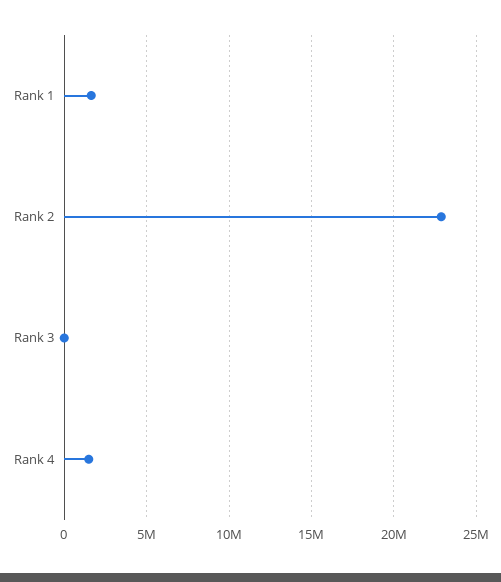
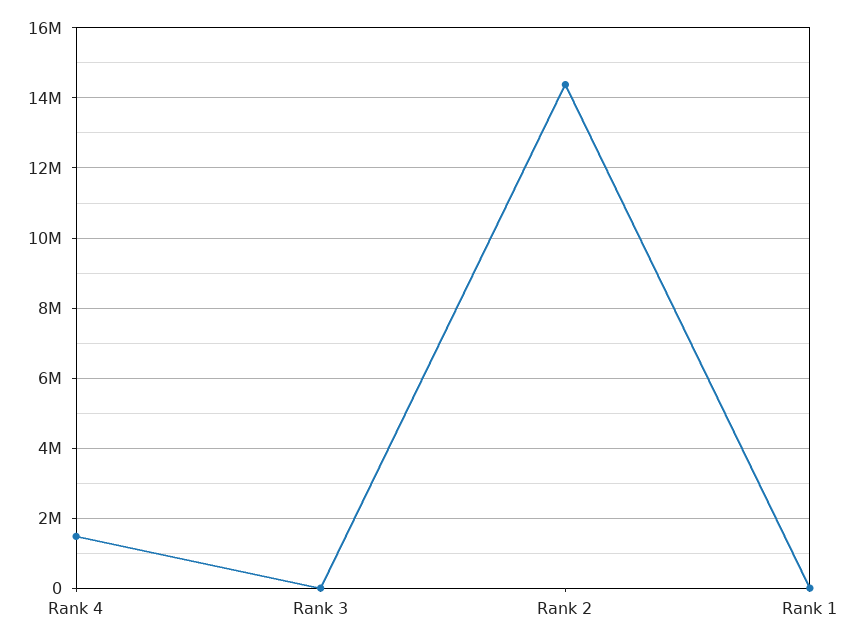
Rank 1: 1500000 -> 0
Rank 2: 23000000 -> 14400000

